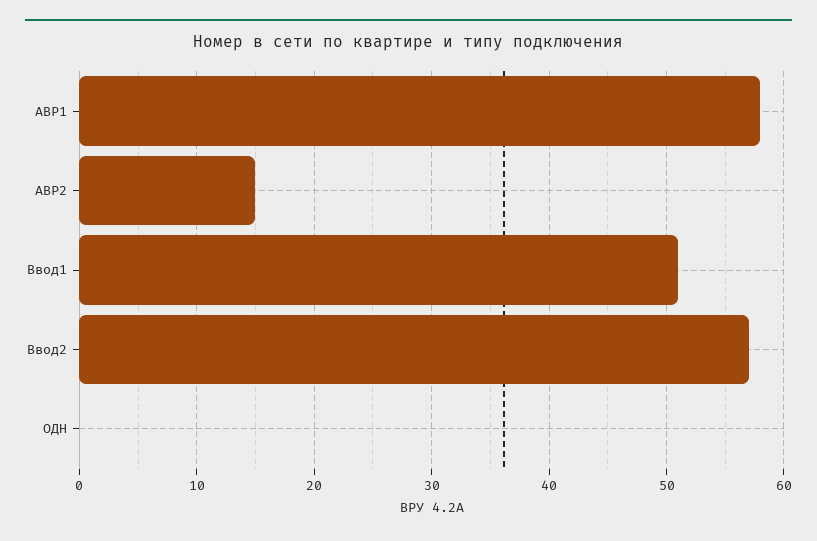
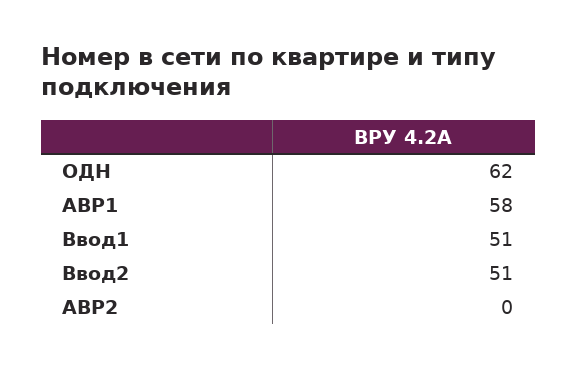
АВР2: 15 -> 0
Ввод2: 57 -> 51
ОДН: 0 -> 62

